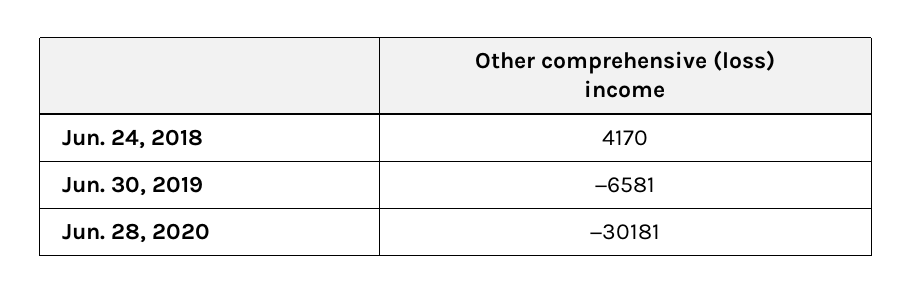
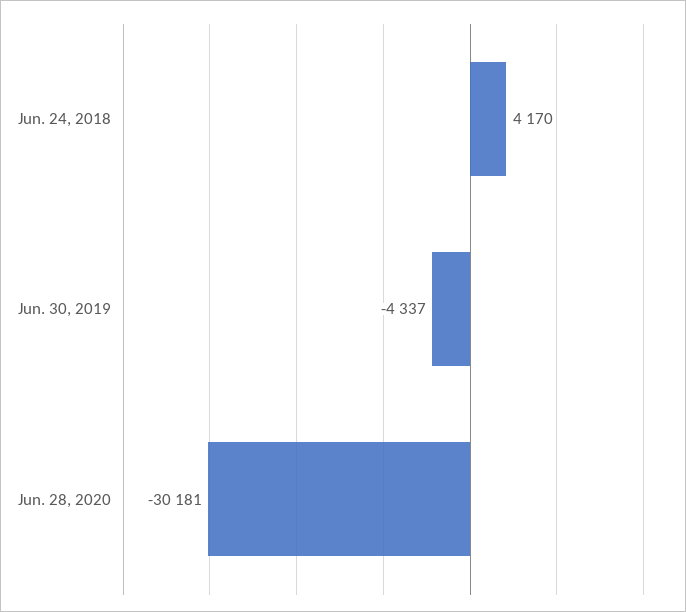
Jun. 30, 2019: -6581 -> -4337

